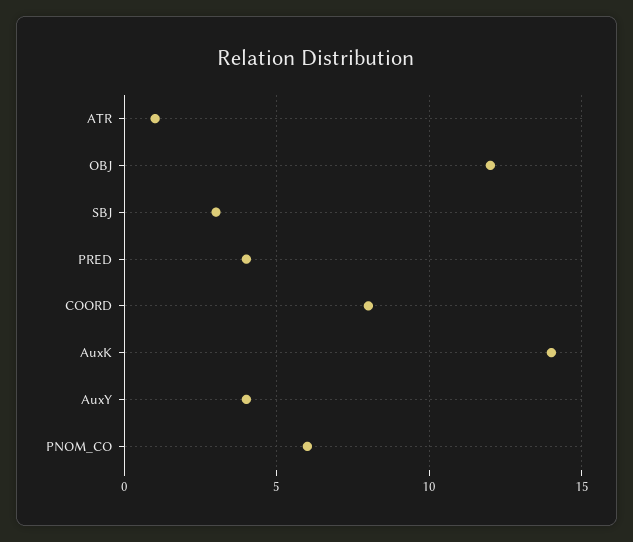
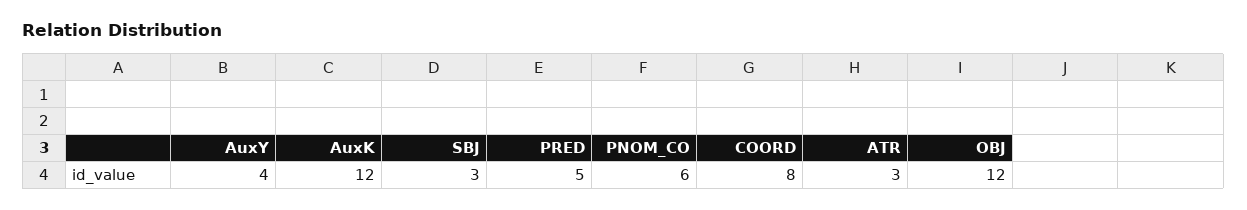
ATR: 1 -> 3
PRED: 4 -> 5
AuxK: 14 -> 12

